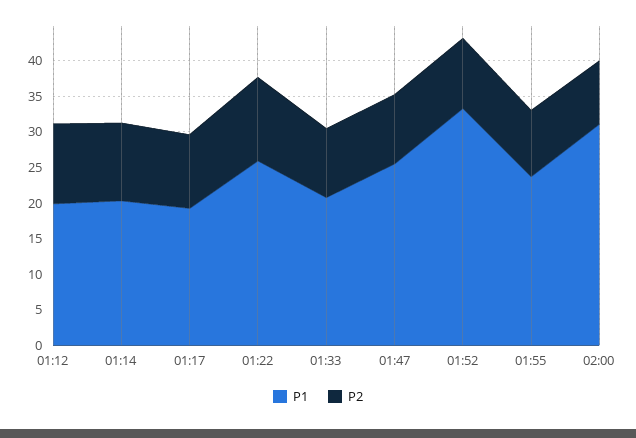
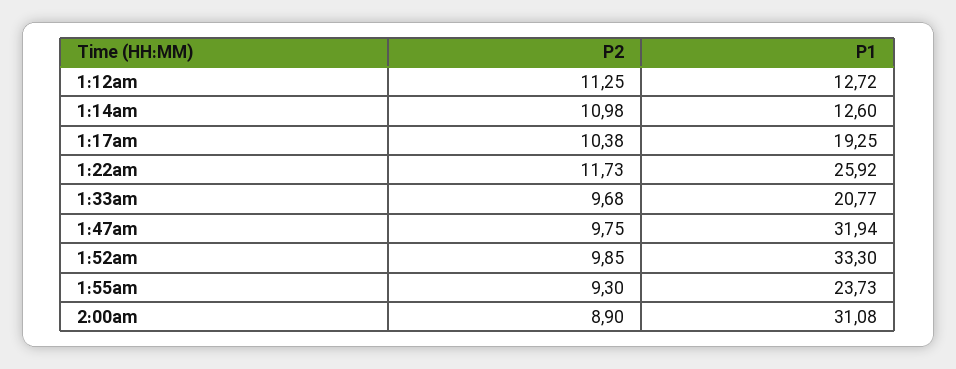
P1, 01:12: 20 -> 12.72
P1, 01:14: 20 -> 12.6
P1, 01:47: 25 -> 31.94

